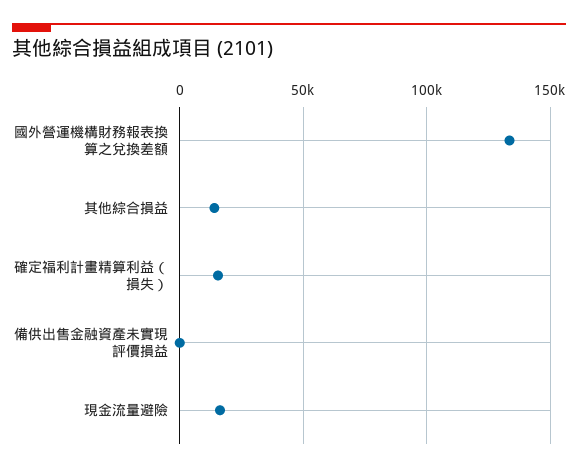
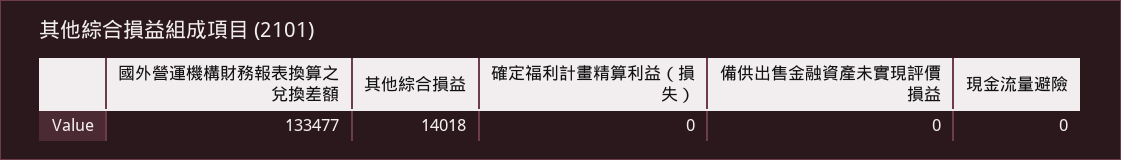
確定福利計畫精算利益（損失）: 15000 -> 0
現金流量避險: 15000 -> 0

